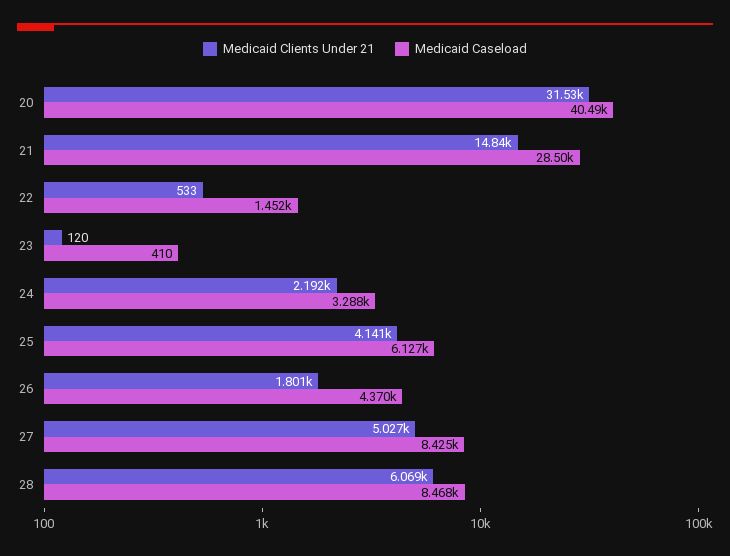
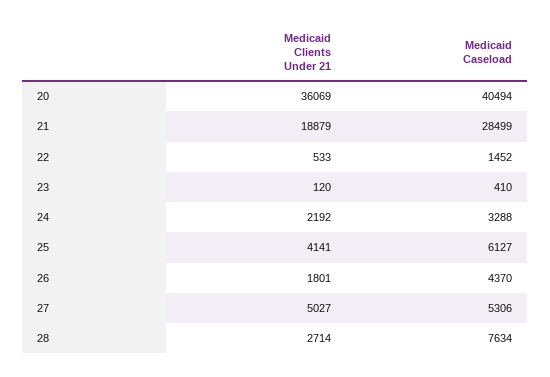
Medicaid Clients Under 21, 20: 31530 -> 36069
Medicaid Clients Under 21, 21: 14840 -> 18879
Medicaid Caseload, 27: 8425 -> 5306
Medicaid Clients Under 21, 28: 6069 -> 2714
Medicaid Caseload, 28: 8468 -> 7634

